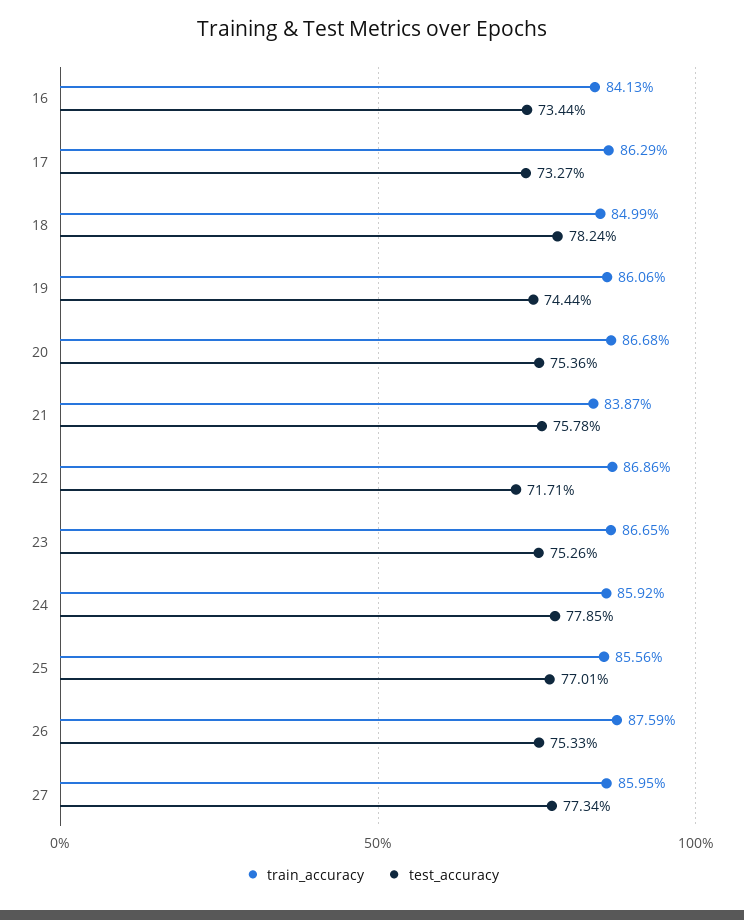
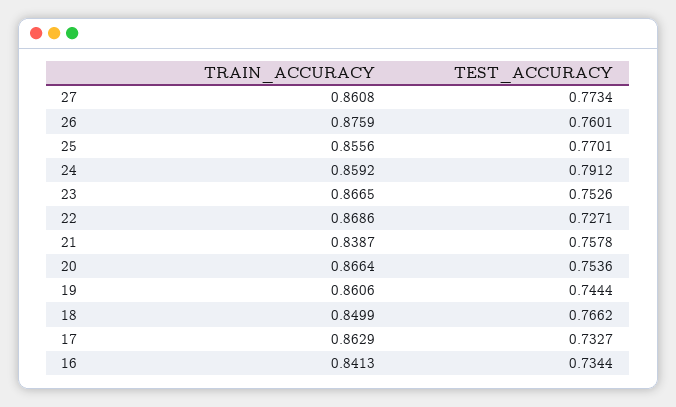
test_accuracy, 18: 0.7824 -> 0.7662
train_accuracy, 20: 0.8668 -> 0.8664
test_accuracy, 22: 0.7171 -> 0.7271
test_accuracy, 24: 0.7785 -> 0.7912
test_accuracy, 26: 0.7533 -> 0.7601
train_accuracy, 27: 0.8595 -> 0.8608

